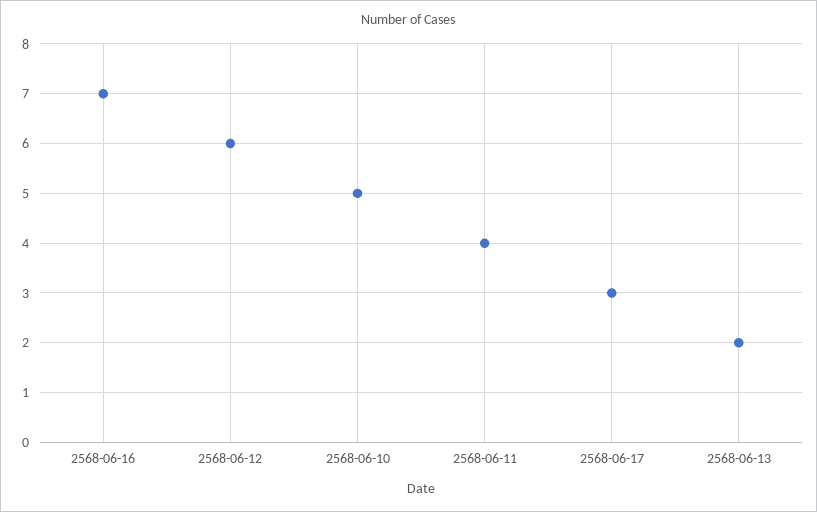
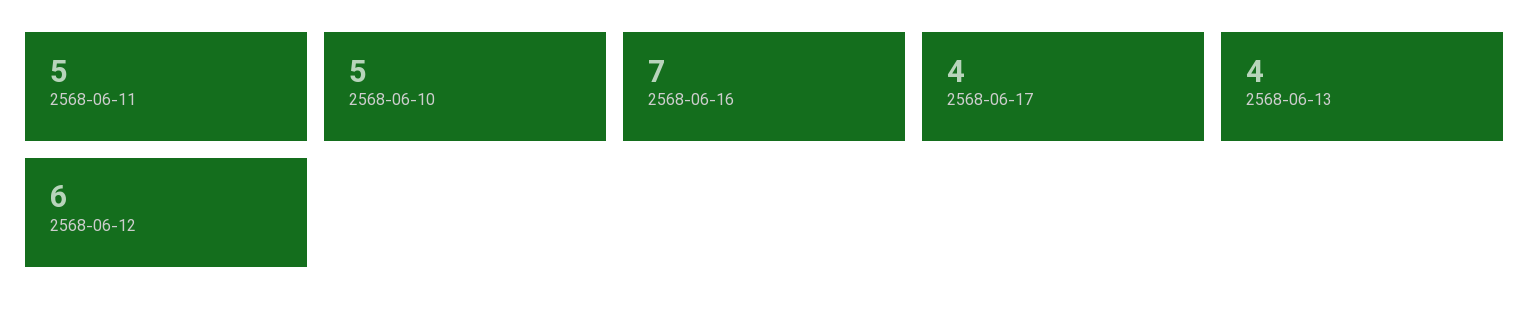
2568-06-11: 4 -> 5
2568-06-17: 3 -> 4
2568-06-13: 2 -> 4

